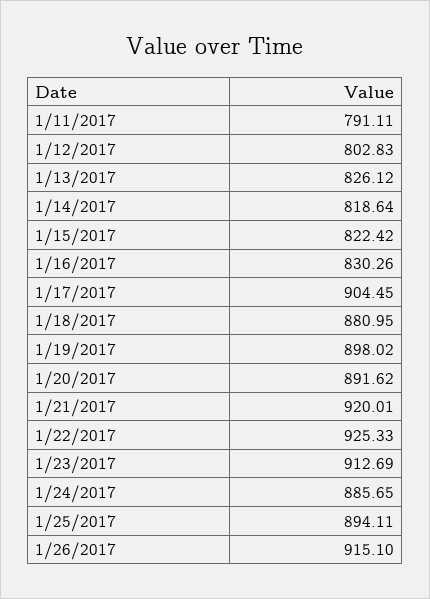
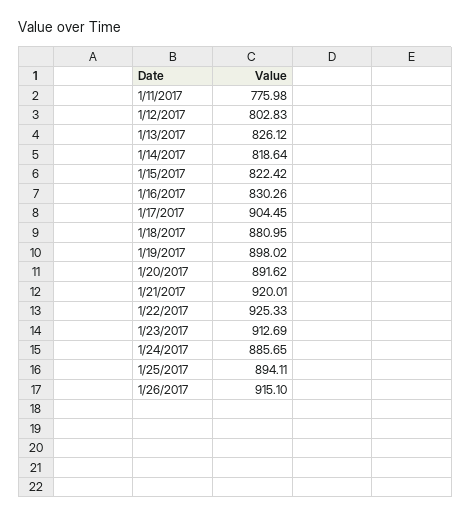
1/11/2017: 791.11 -> 775.98

